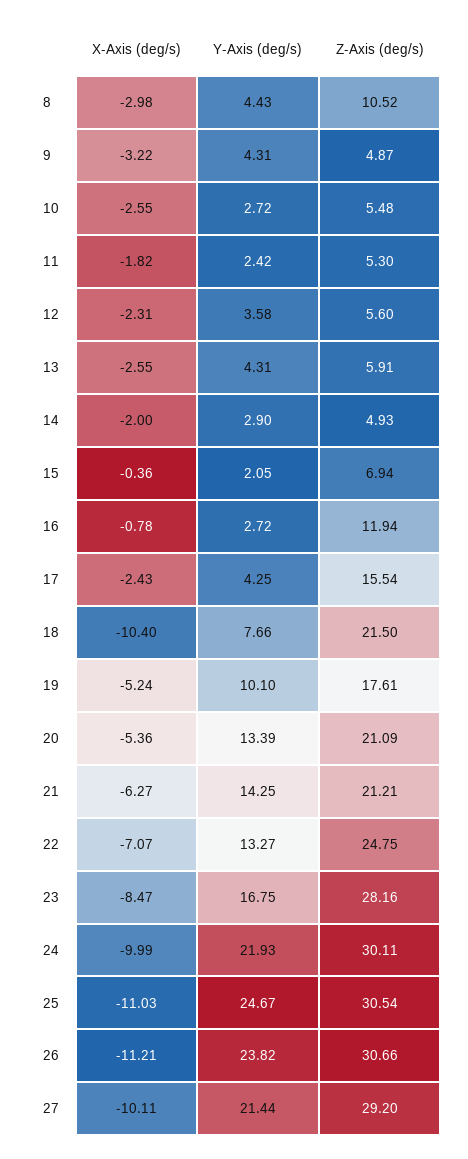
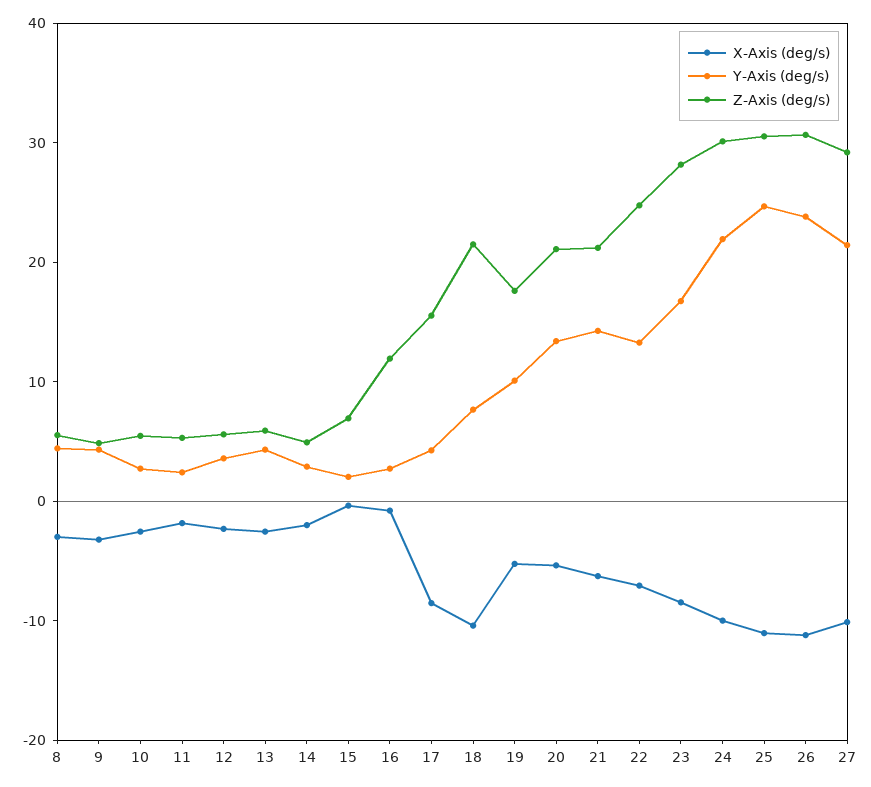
Z-Axis (deg/s), 8: 10.52 -> 6
X-Axis (deg/s), 17: -2.43 -> -8

